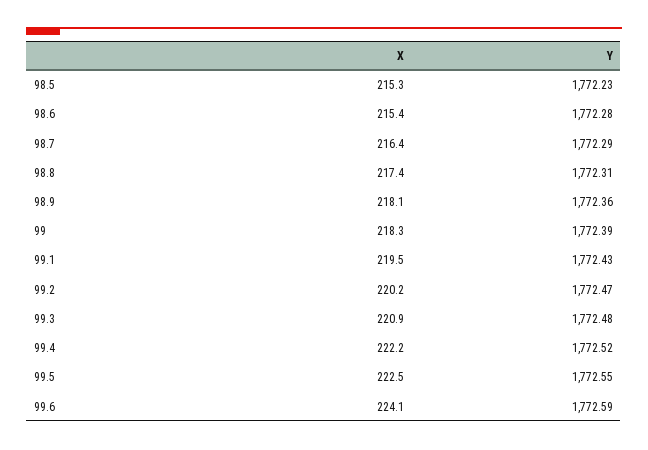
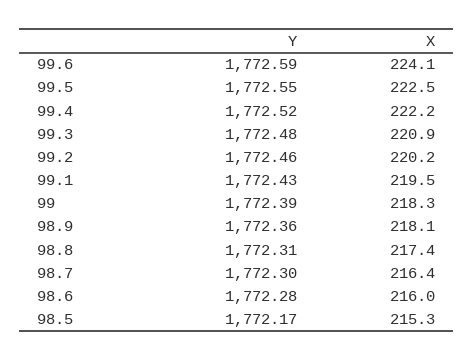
Y, 98.5: 1772.23 -> 1772.17
X, 98.6: 215.4 -> 216
Y, 98.7: 1772.29 -> 1772.3
Y, 99.2: 1772.47 -> 1772.46

